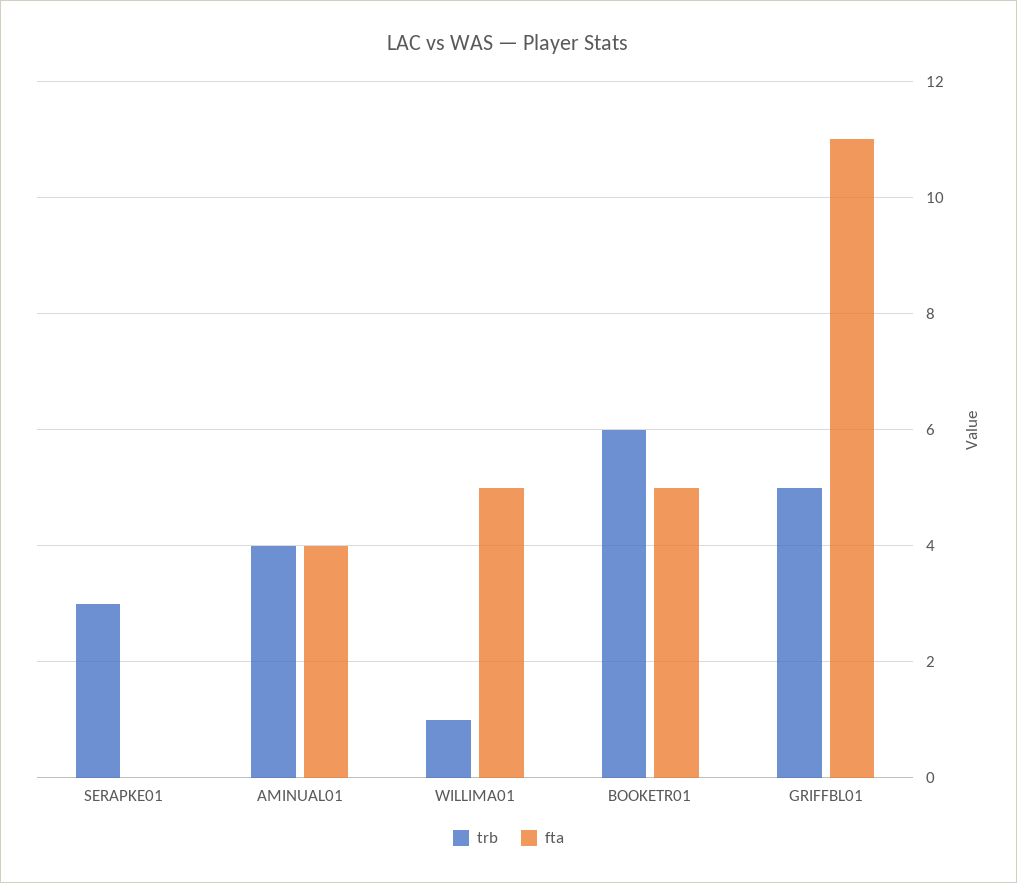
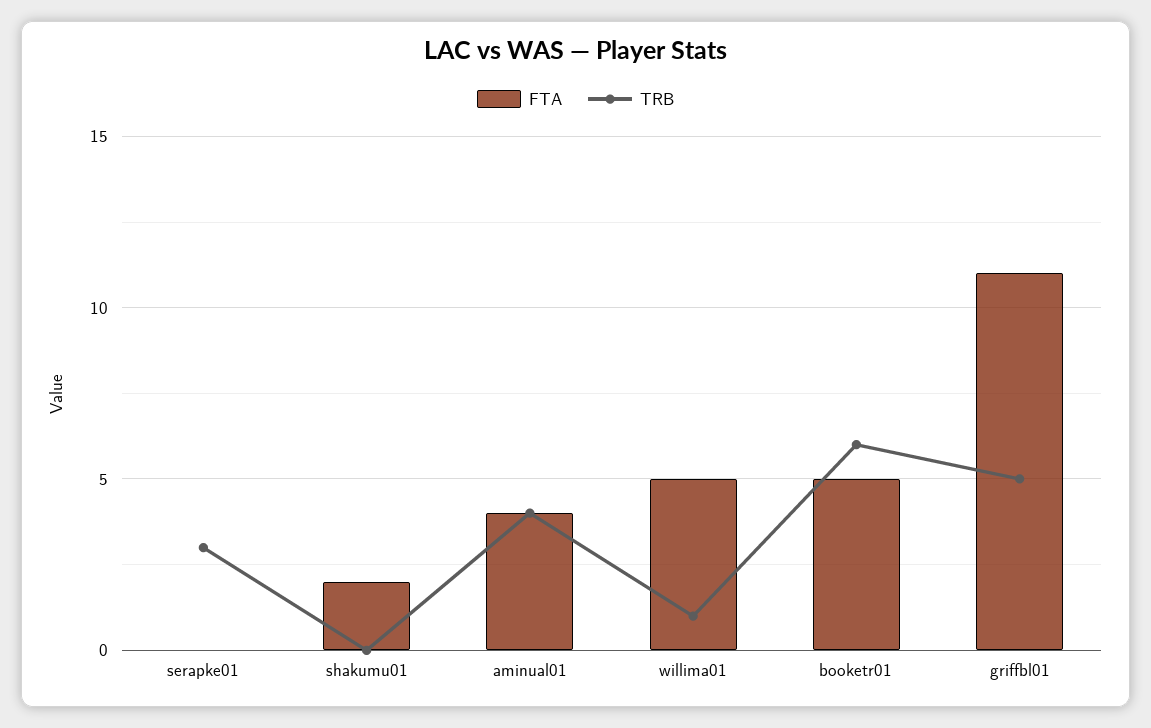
fta, shakumu01: none -> 2
trb, shakumu01: none -> 0

